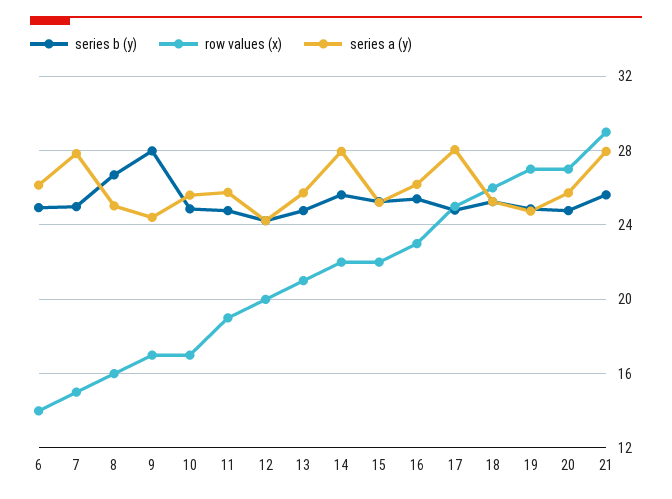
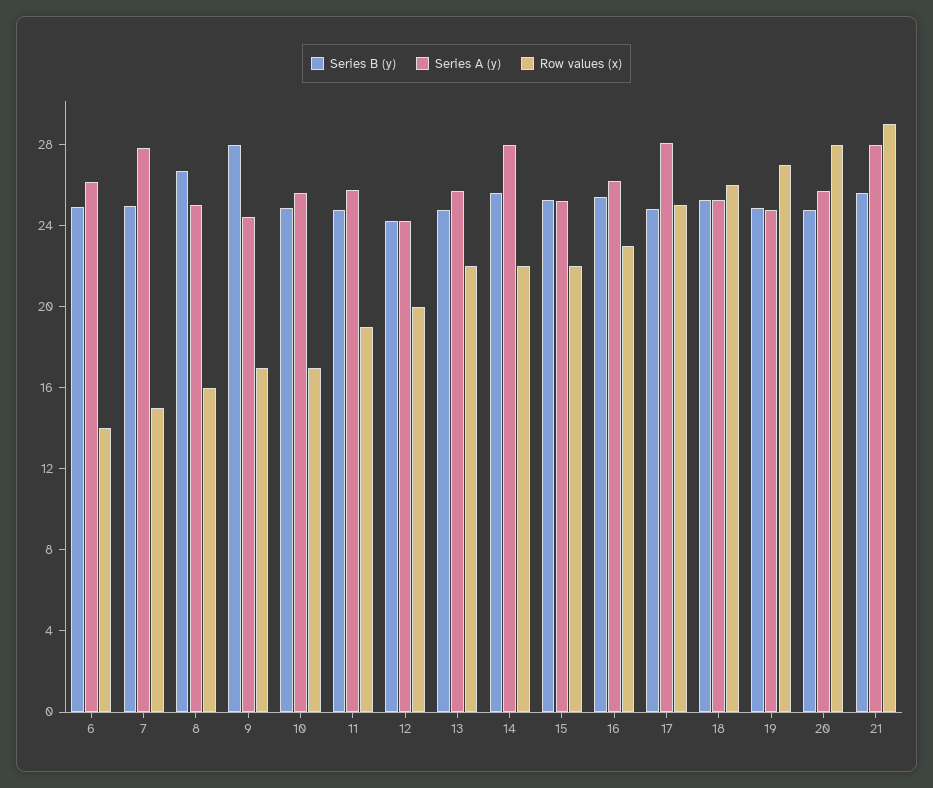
row values (x), 13: 21 -> 22
row values (x), 20: 27 -> 28

